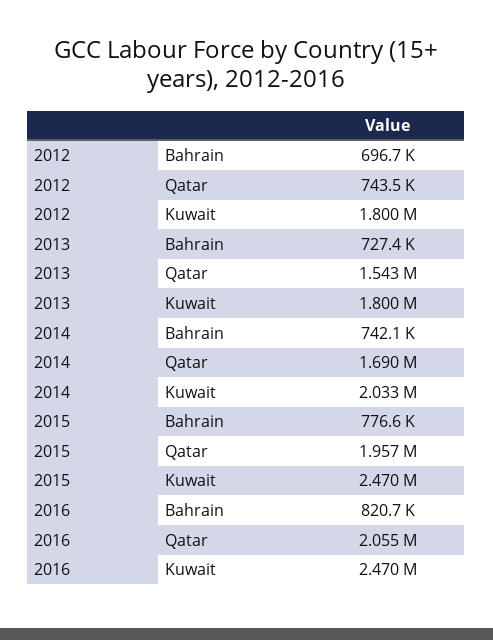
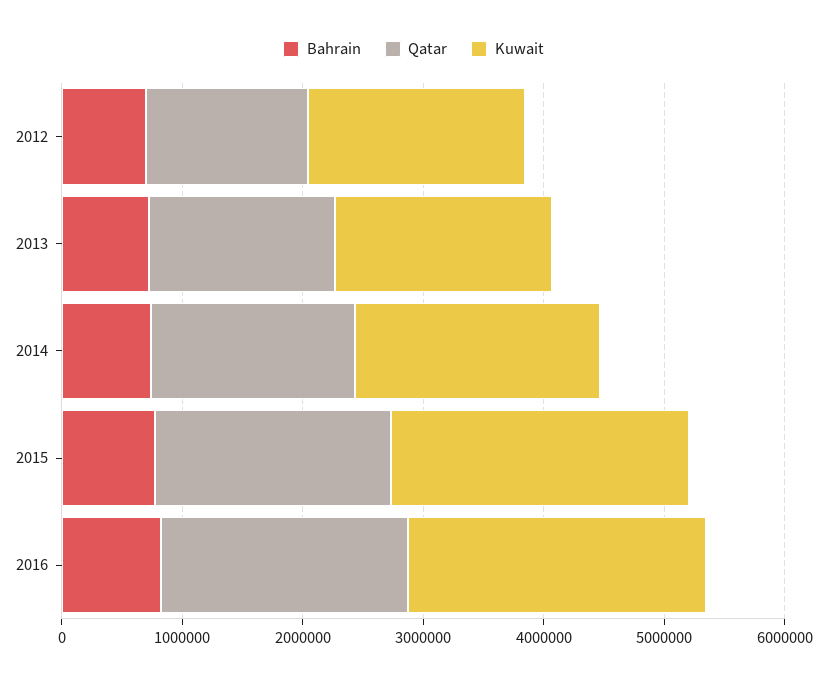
Qatar, 2012: 743500 -> 1400000

